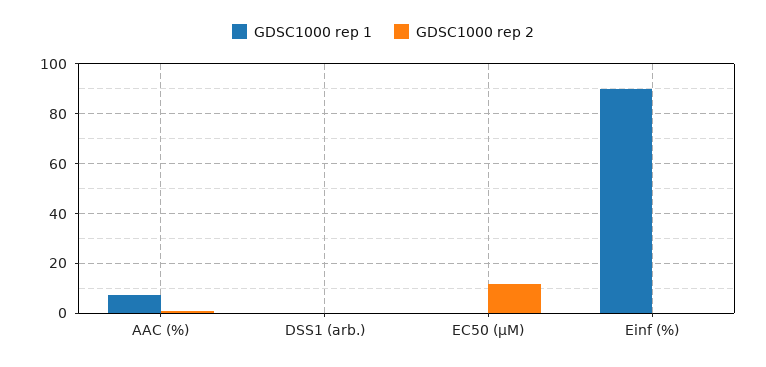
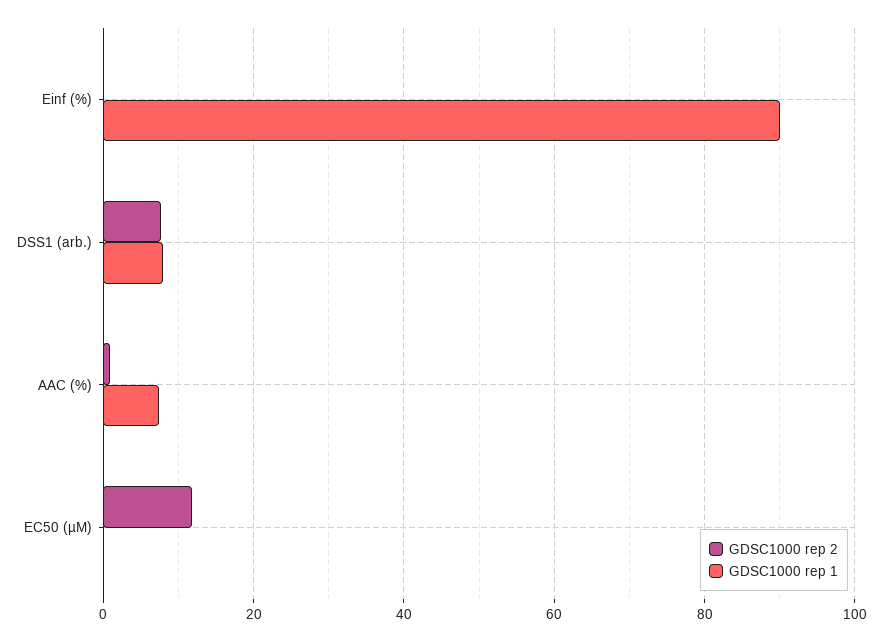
GDSC1000 rep 1, DSS1 (arb.): 0 -> 8
GDSC1000 rep 2, DSS1 (arb.): 0 -> 8

